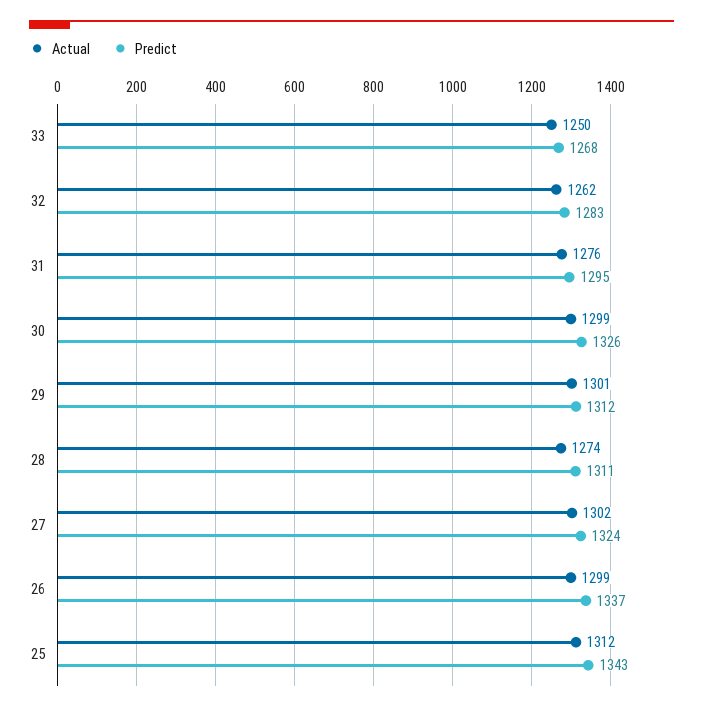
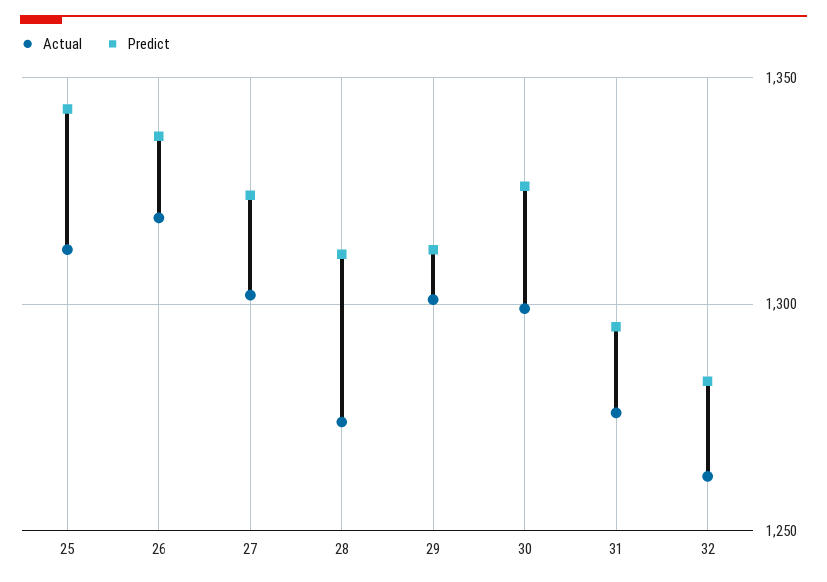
Actual, 33: 1250 -> none
Predict, 33: 1268 -> none
Actual, 26: 1299 -> 1320

